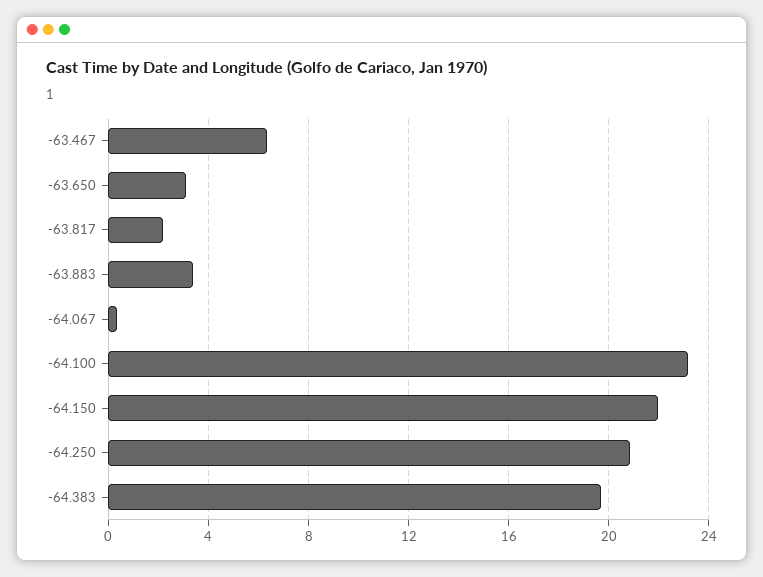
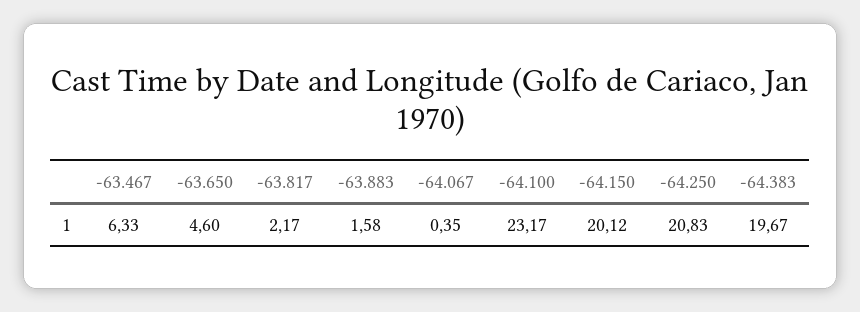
-63.650: 3 -> 4.6
-63.883: 3.5 -> 1.58
-64.150: 22 -> 20.12

